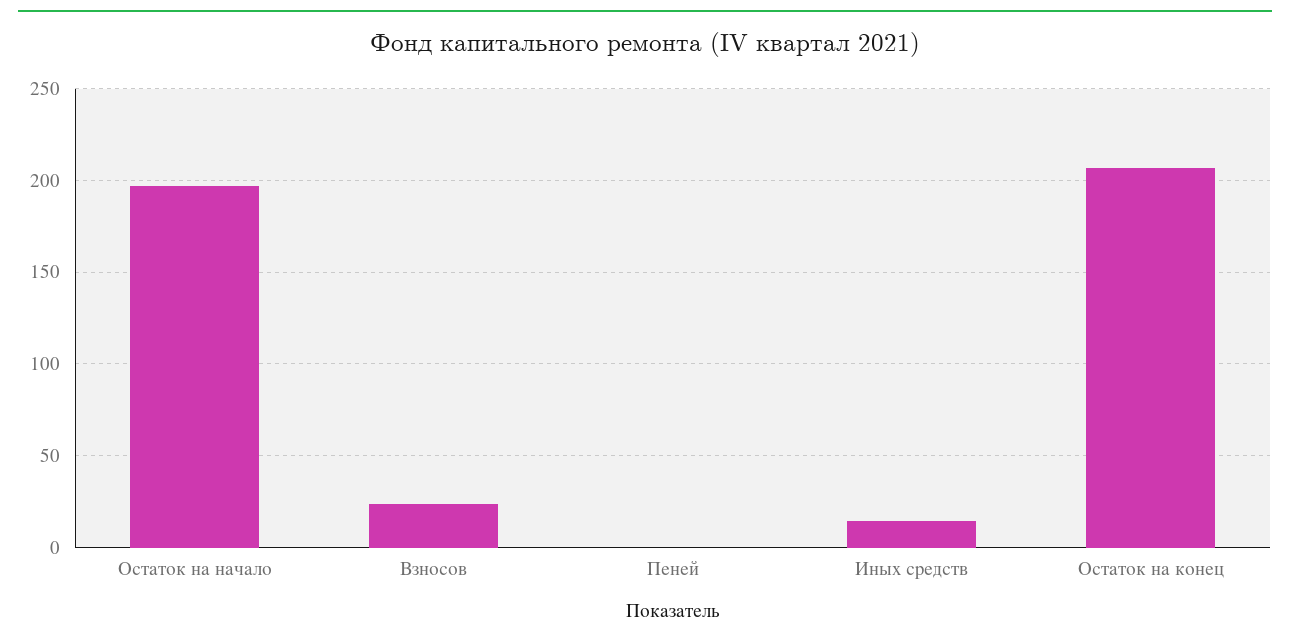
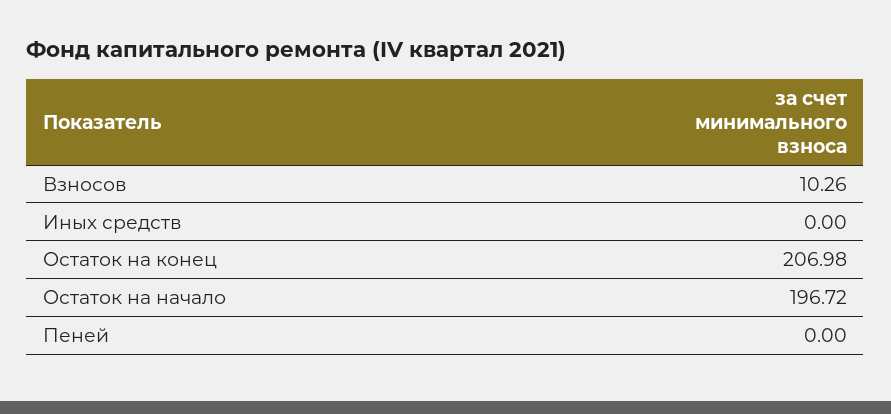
Взносов: 25 -> 10.26
Иных средств: 15 -> 0

